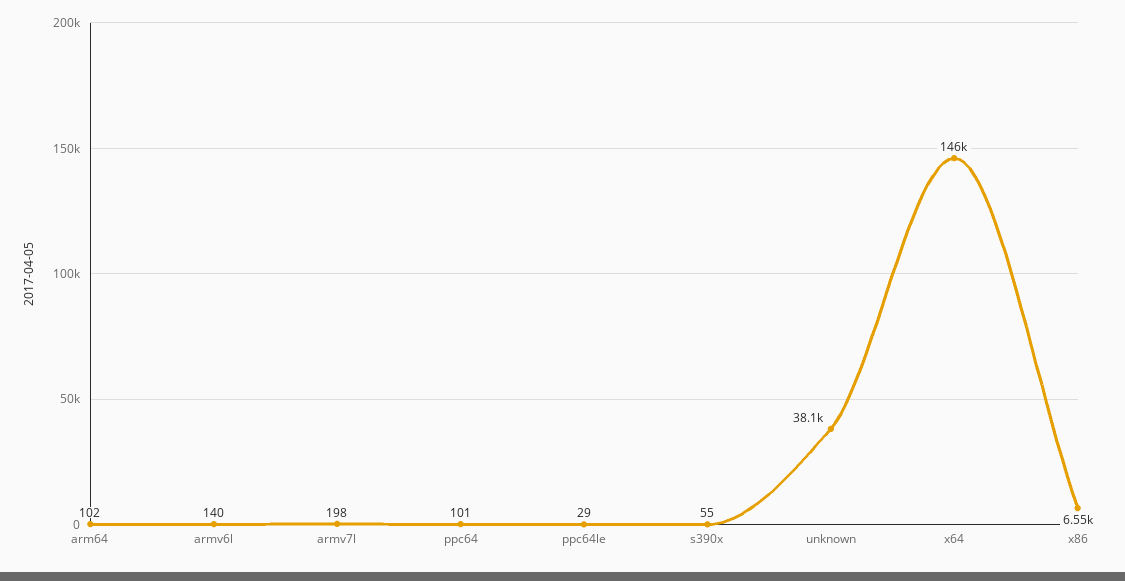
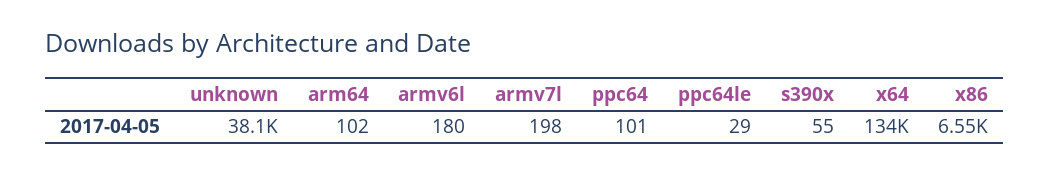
armv6l: 140 -> 180
x64: 146000 -> 134000

